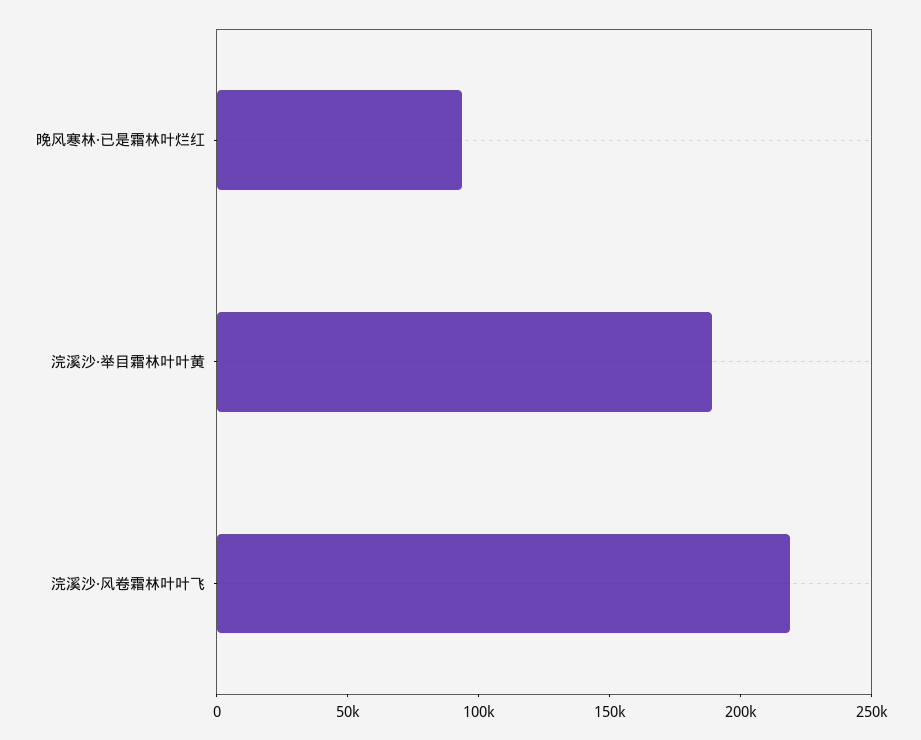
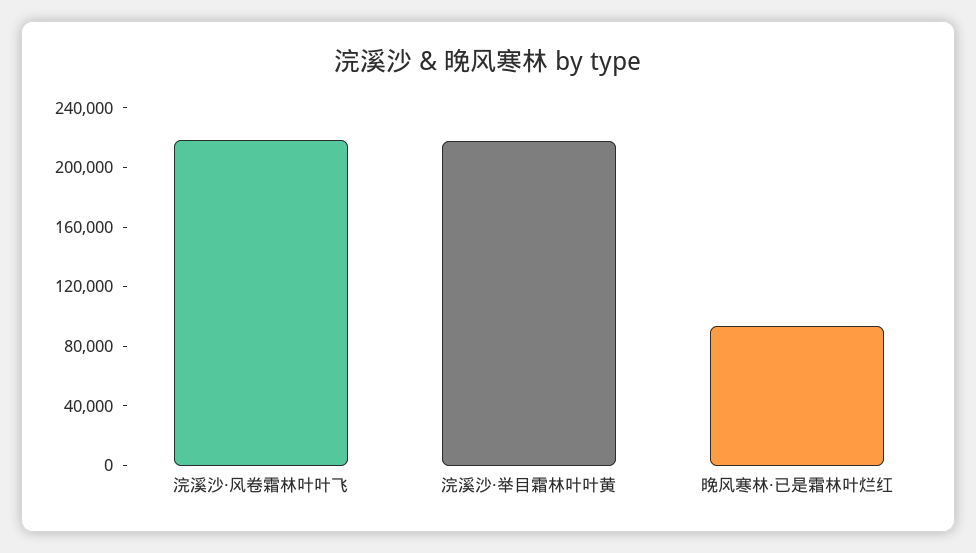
浣溪沙·举目霜林叶叶黄: 190000 -> 220000

